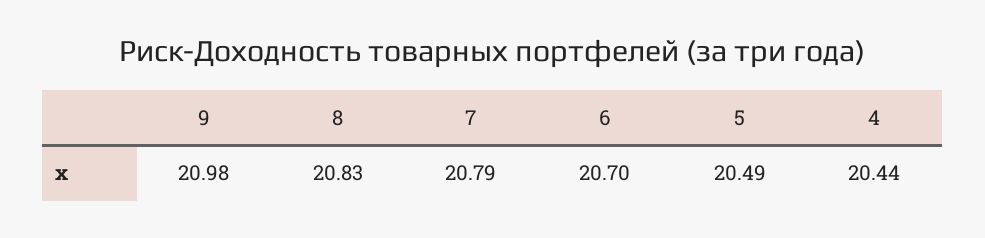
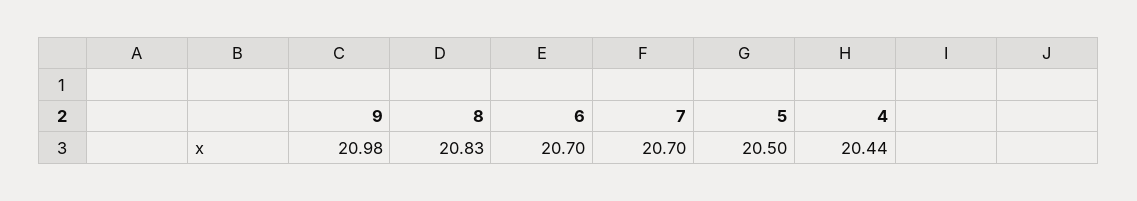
7: 20.79 -> 20.7
5: 20.49 -> 20.5

